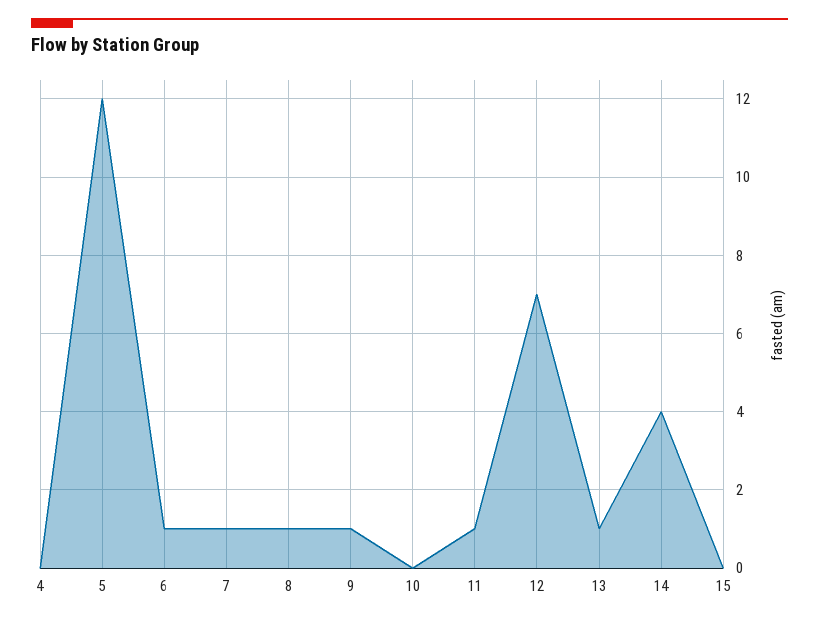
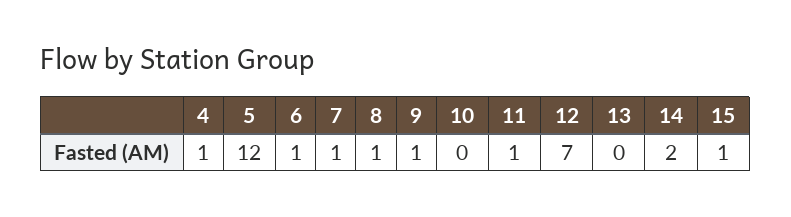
4: 0 -> 1
13: 1 -> 0
14: 4 -> 2
15: 0 -> 1

